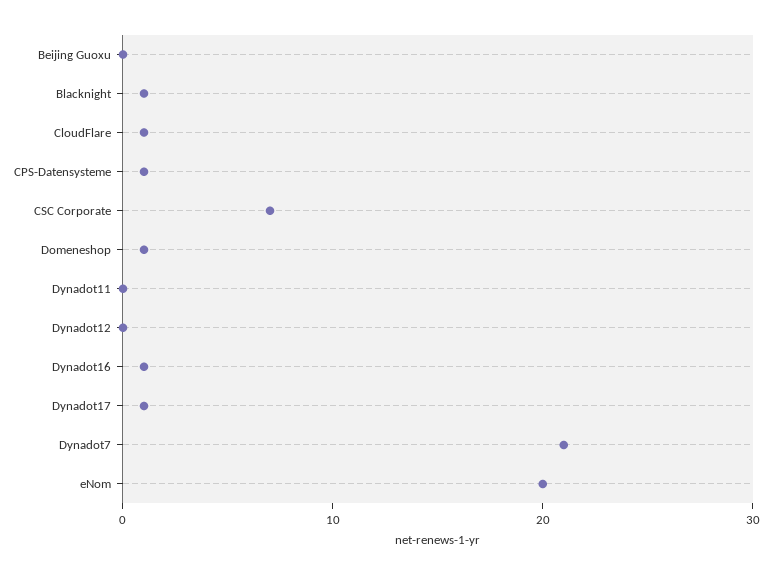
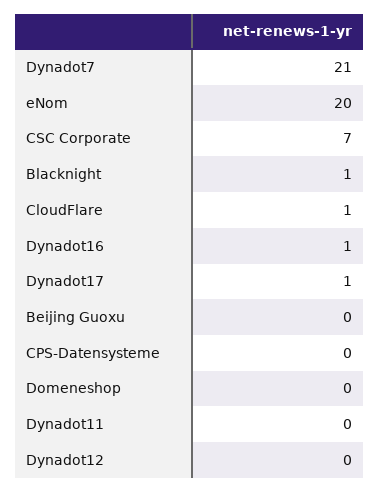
CPS-Datensysteme: 1 -> 0
Domeneshop: 1 -> 0

